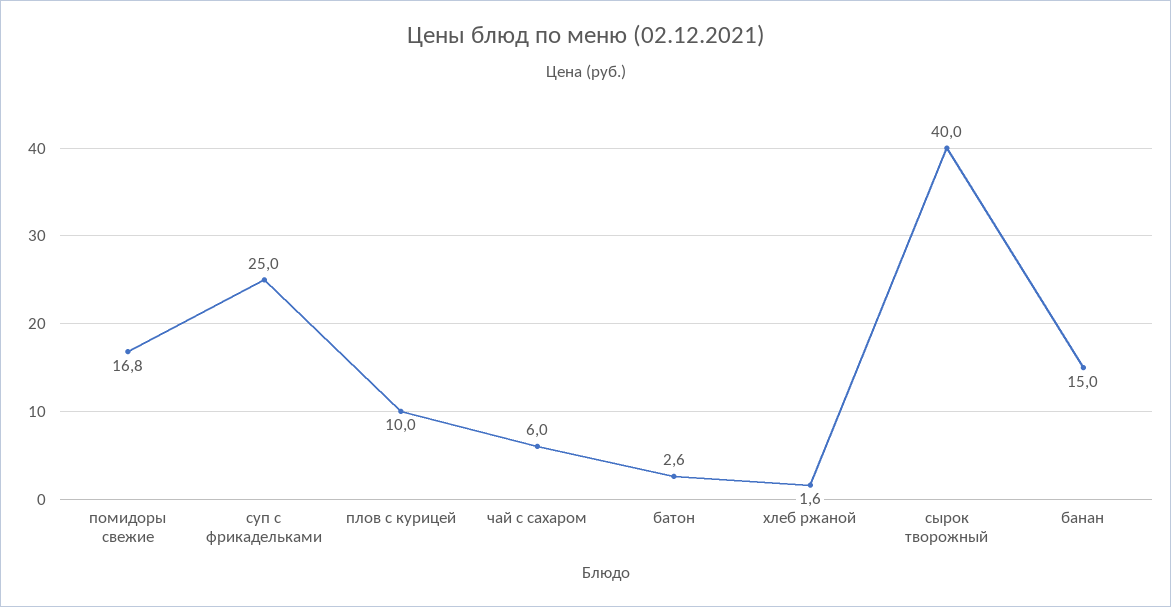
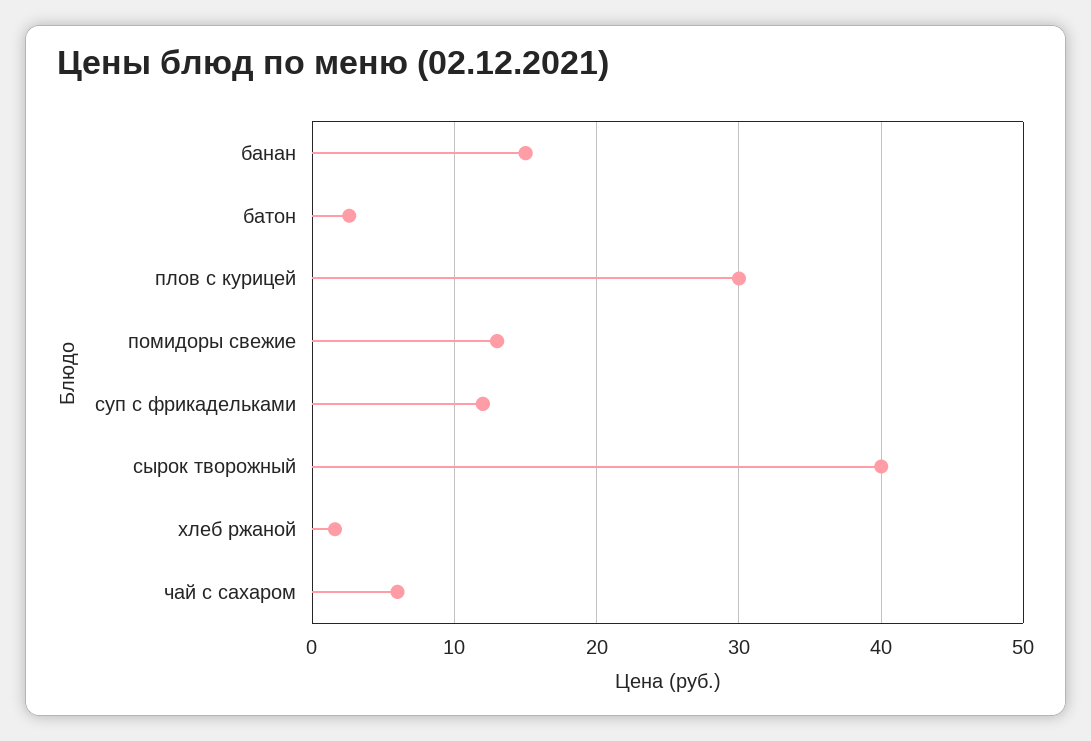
помидоры свежие: 16.8 -> 13
суп с фрикадельками: 25 -> 12
плов с курицей: 10 -> 30

